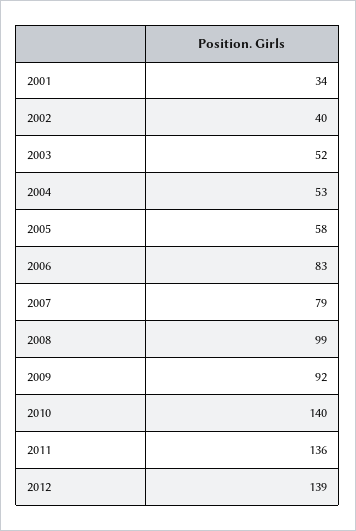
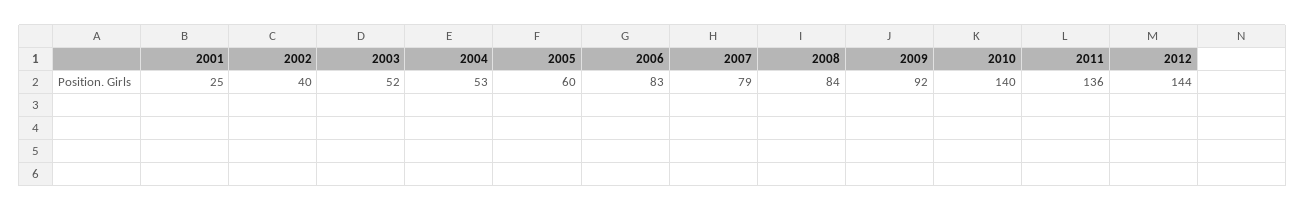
2001: 34 -> 25
2005: 58 -> 60
2008: 99 -> 84
2012: 139 -> 144

